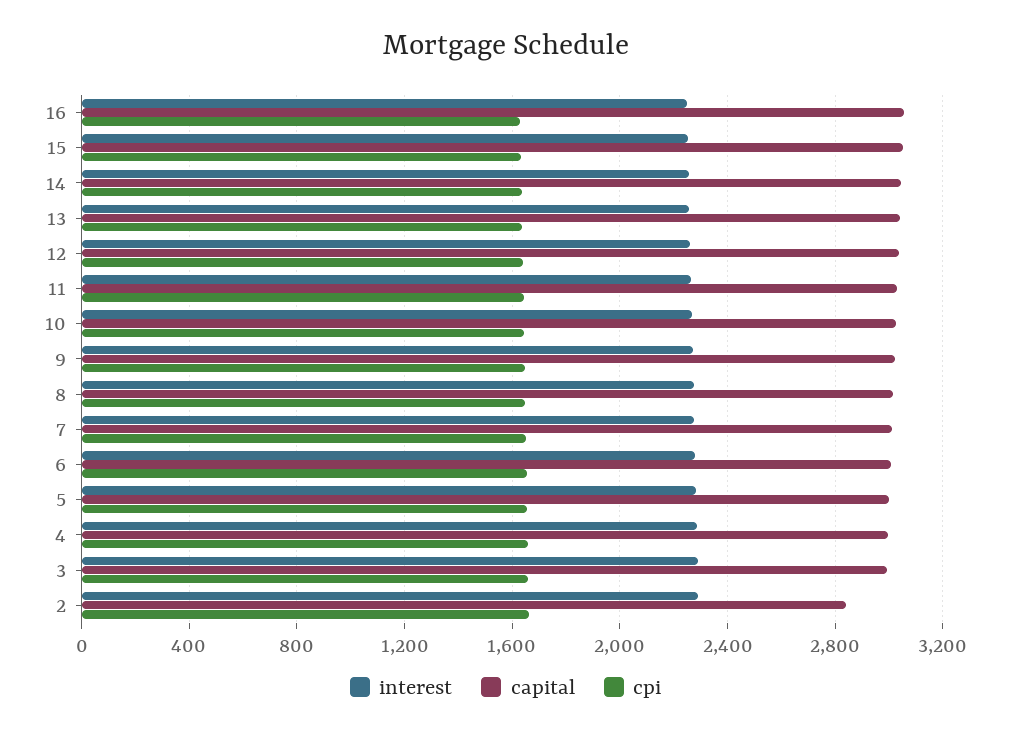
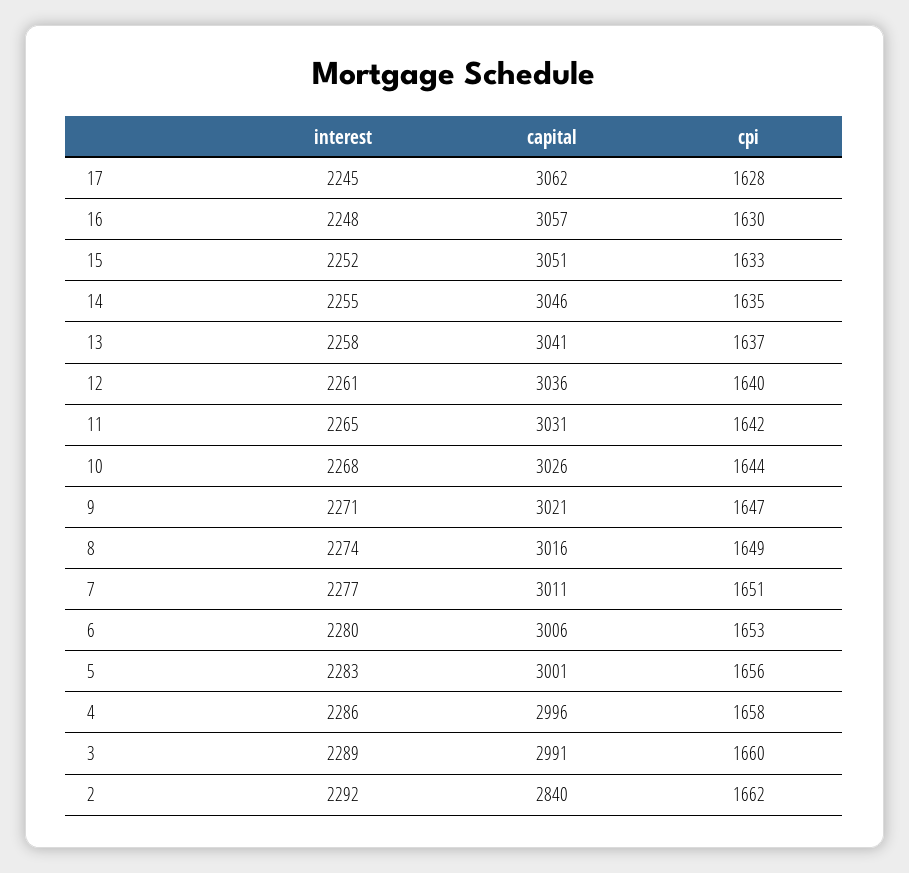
interest, 17: none -> 2245
capital, 17: none -> 3062
cpi, 17: none -> 1628

